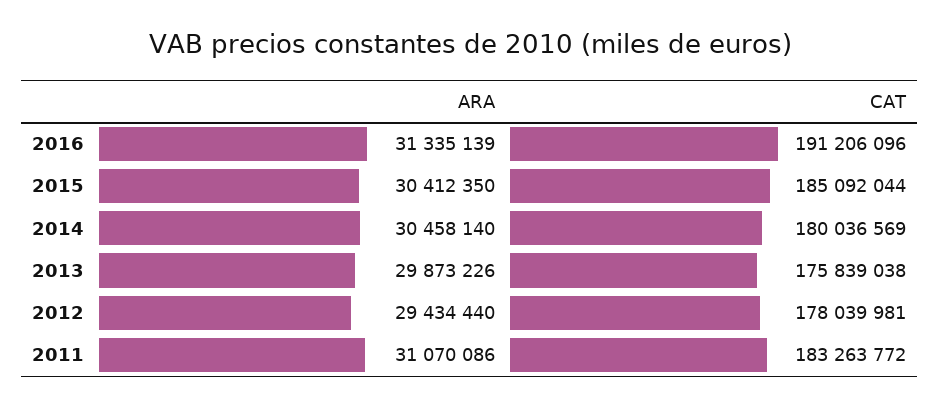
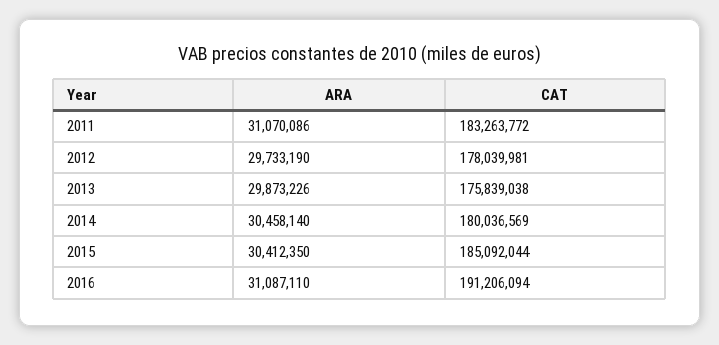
ARA, 2016: 31335139 -> 31087110
CAT, 2016: 191206096 -> 191206094
ARA, 2012: 29434440 -> 29733190

